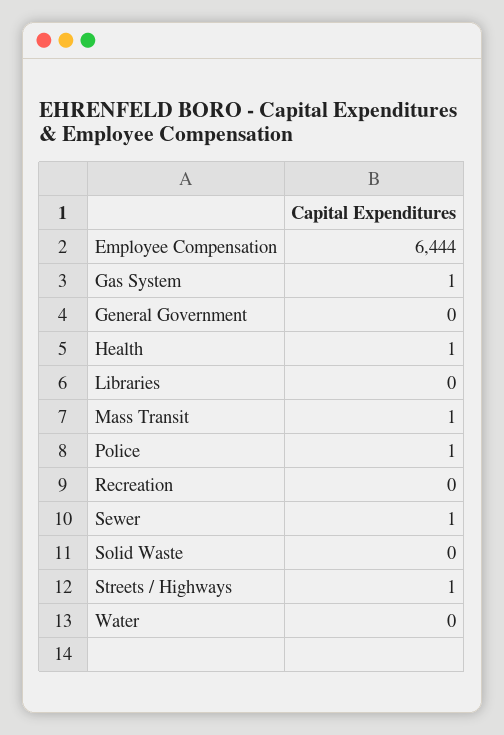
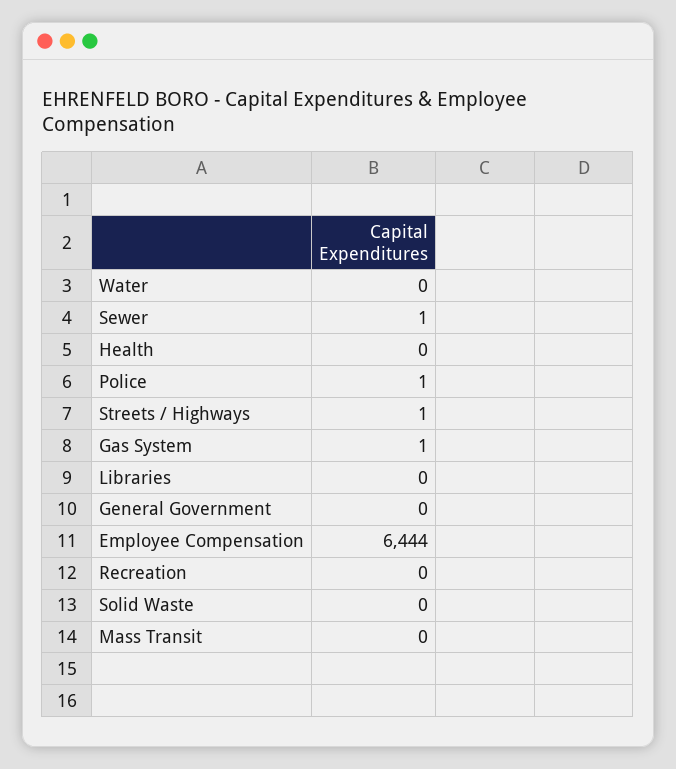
Health: 1 -> 0
Mass Transit: 1 -> 0

